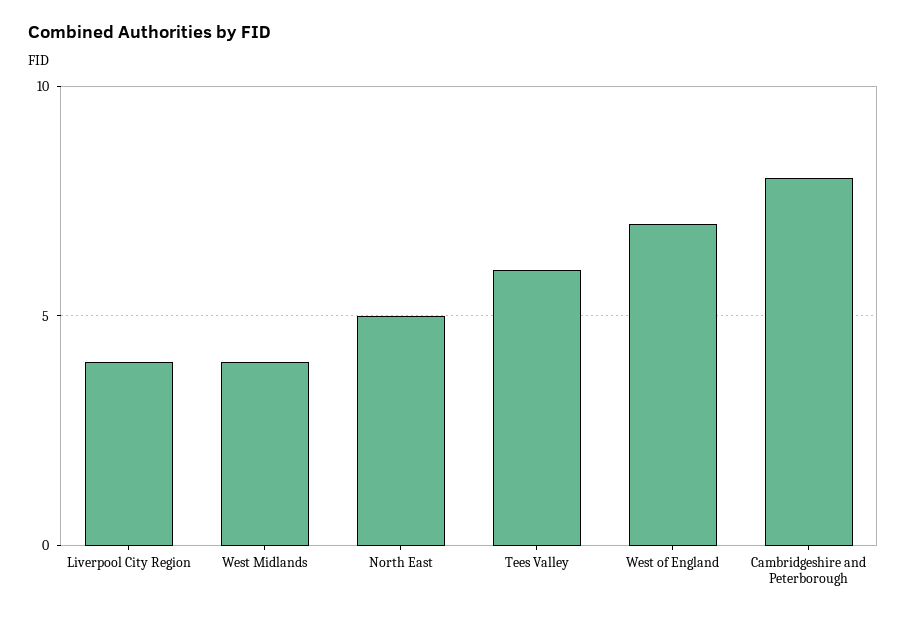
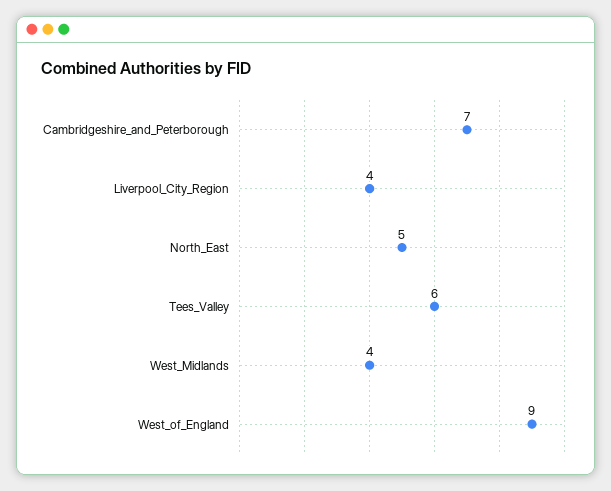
West of England: 7 -> 9
Cambridgeshire and Peterborough: 8 -> 7

